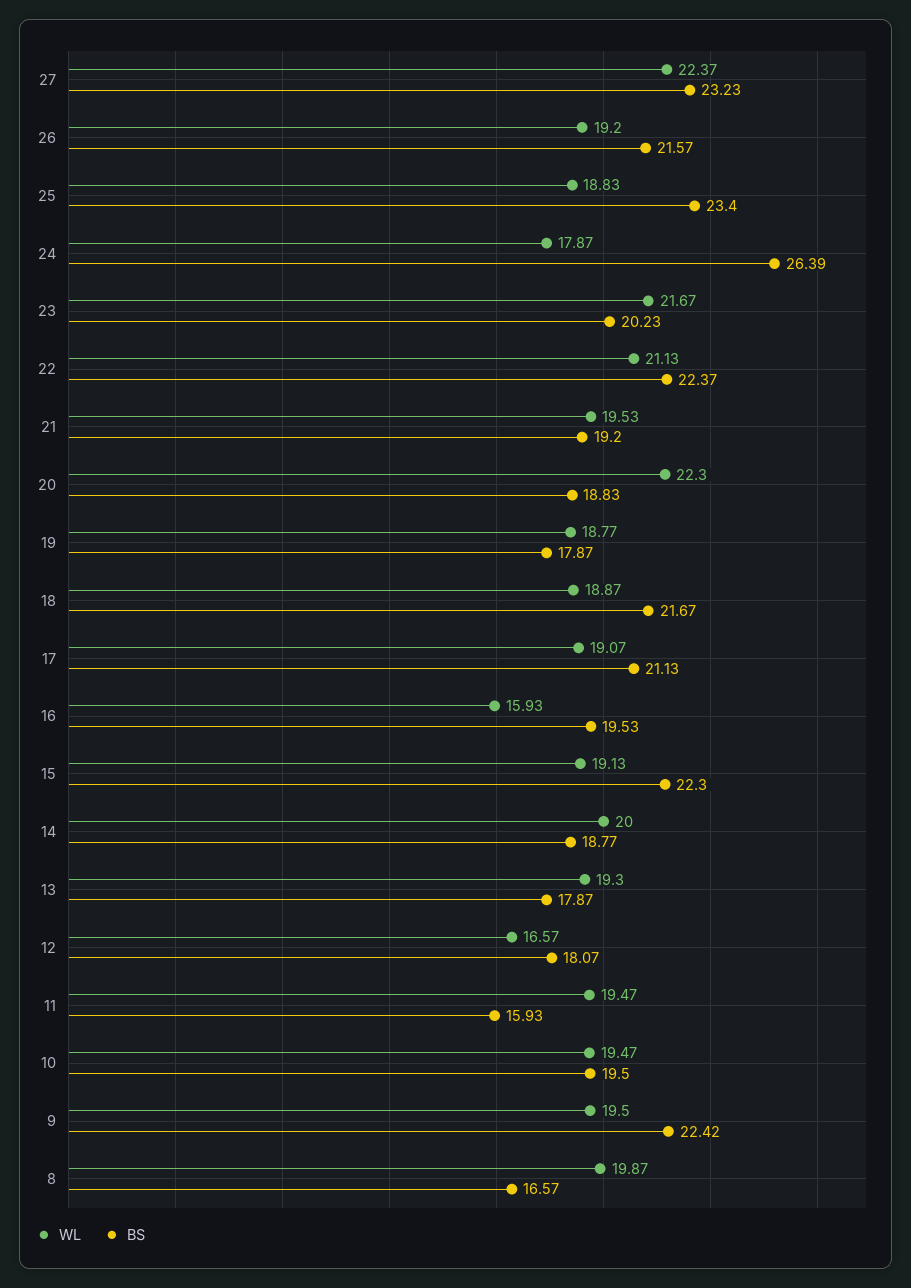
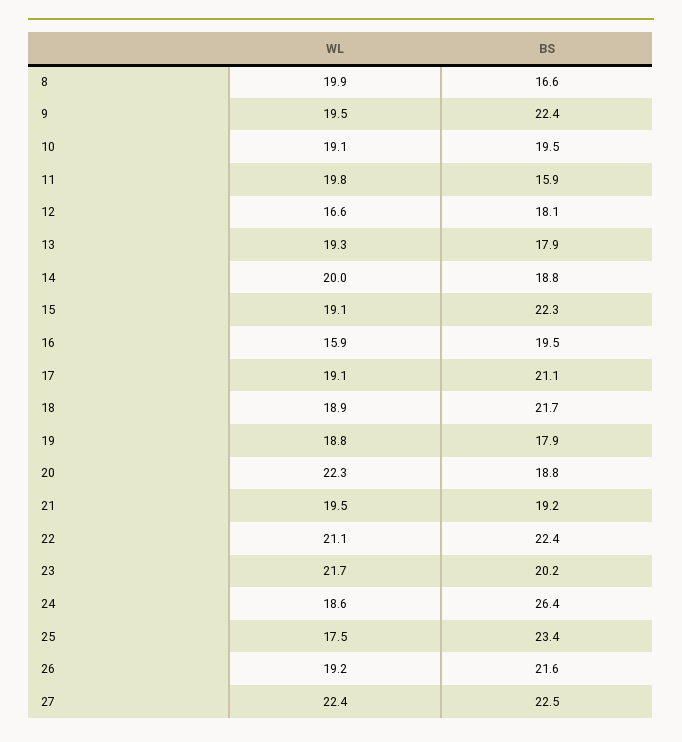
BS, 27: 23.23 -> 22.5
WL, 25: 18.83 -> 17.5
WL, 24: 17.87 -> 18.6
WL, 11: 19.47 -> 19.8
WL, 10: 19.47 -> 19.1

